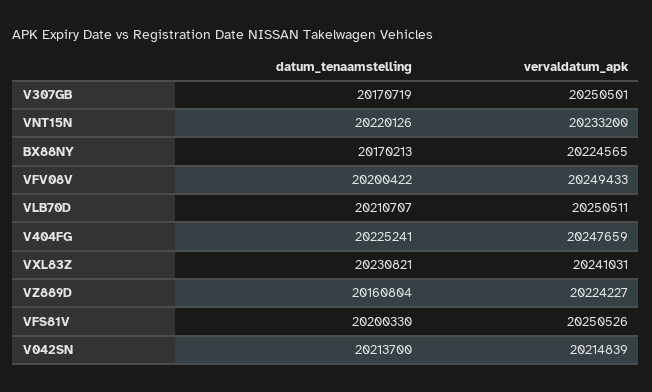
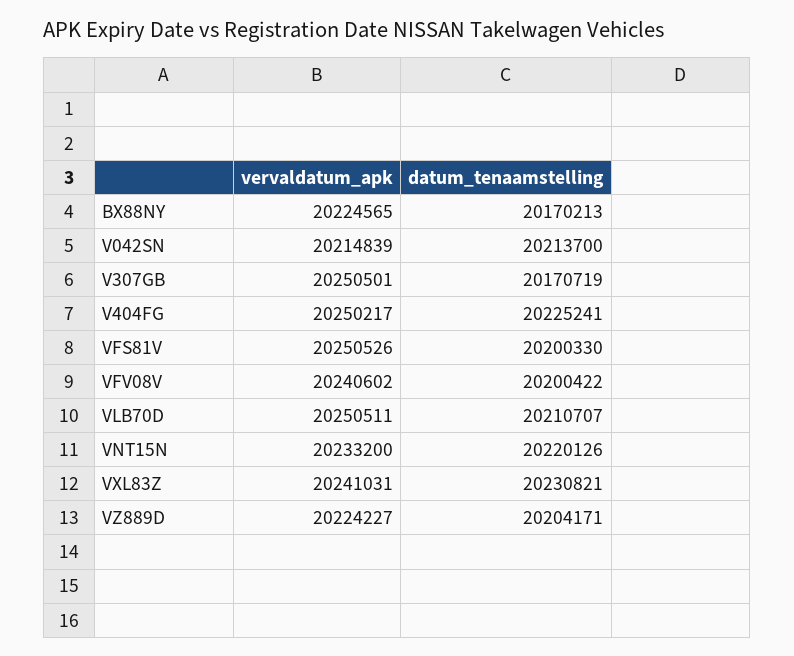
vervaldatum_apk, VFV08V: 20249433 -> 20240602
vervaldatum_apk, V404FG: 20247659 -> 20250217
datum_tenaamstelling, VZ889D: 20160804 -> 20204171

